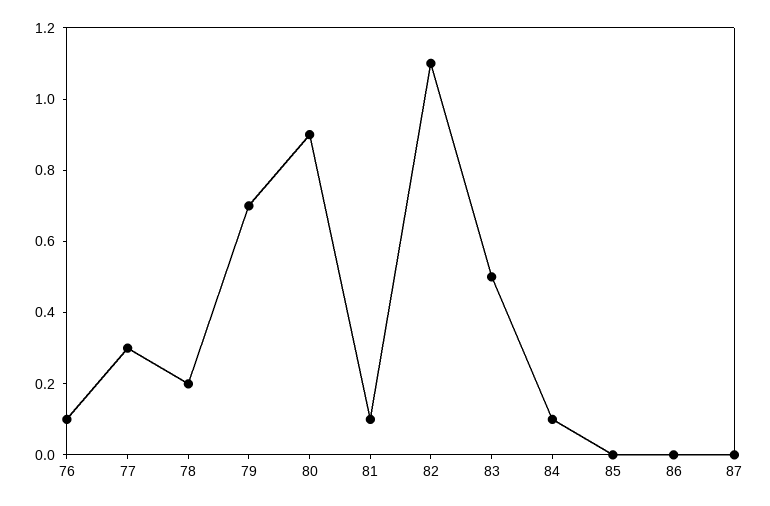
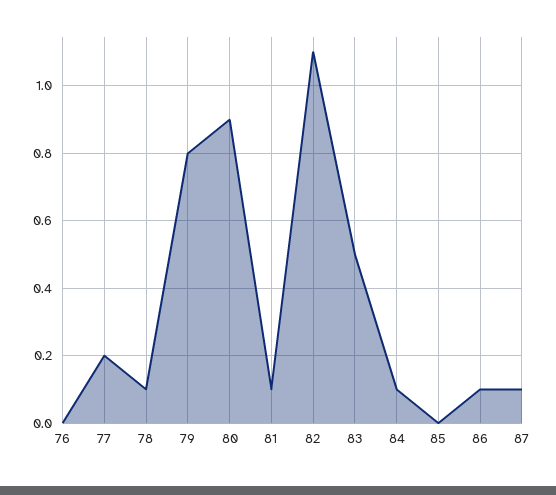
76: 0.1 -> 0
77: 0.3 -> 0.2
78: 0.2 -> 0.1
79: 0.7 -> 0.8
86: 0 -> 0.1
87: 0 -> 0.1

